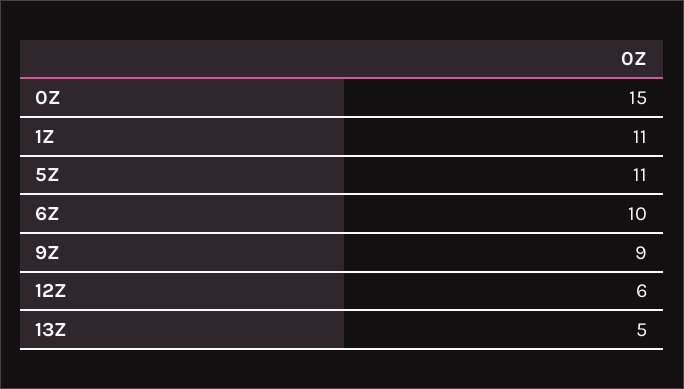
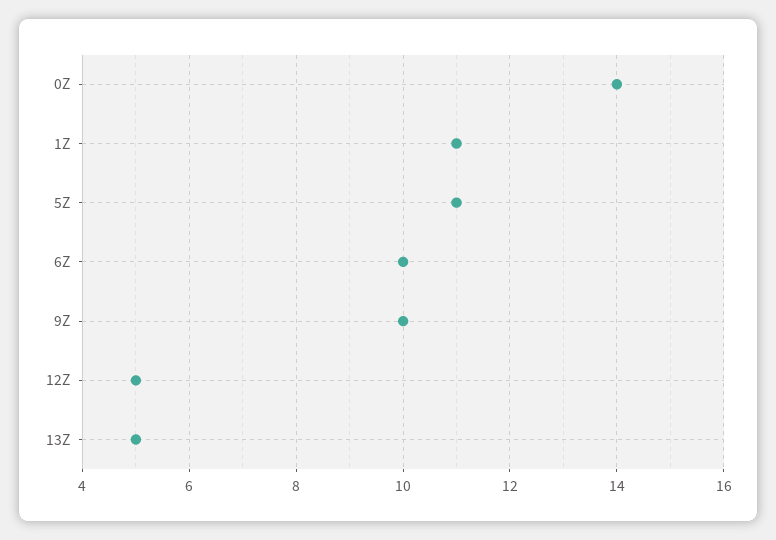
0Z: 15 -> 14
9Z: 9 -> 10
12Z: 6 -> 5

